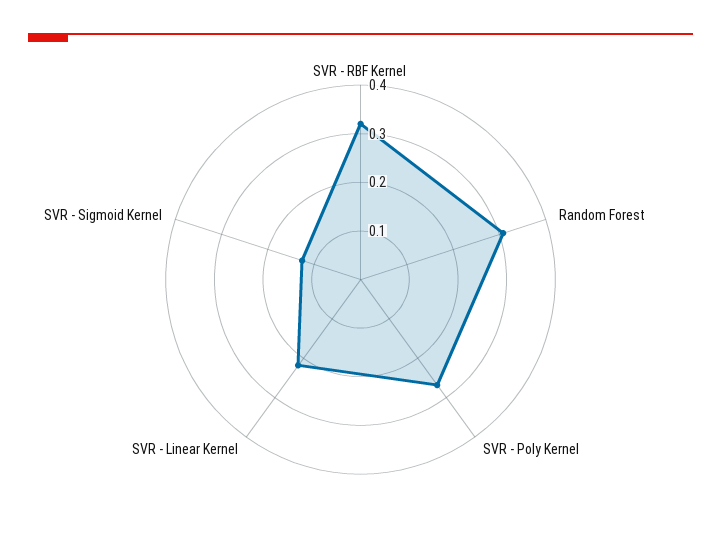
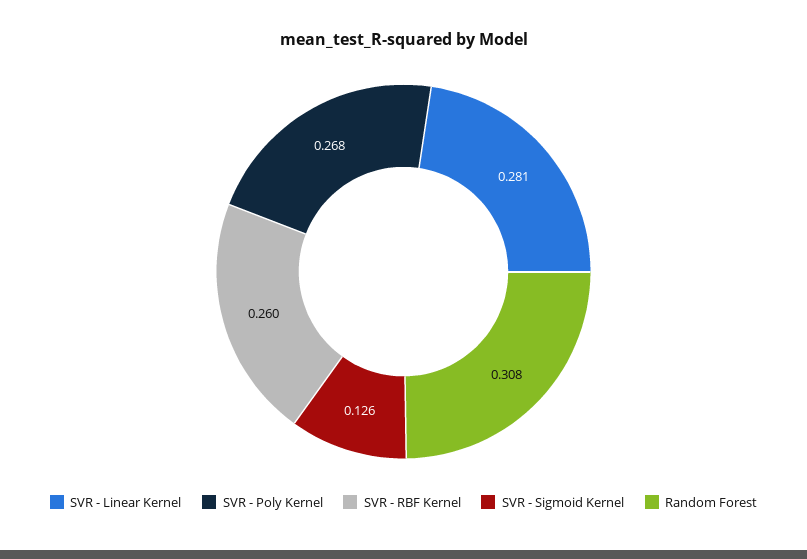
SVR - RBF Kernel: 0.32 -> 0.26
SVR - Linear Kernel: 0.22 -> 0.281

